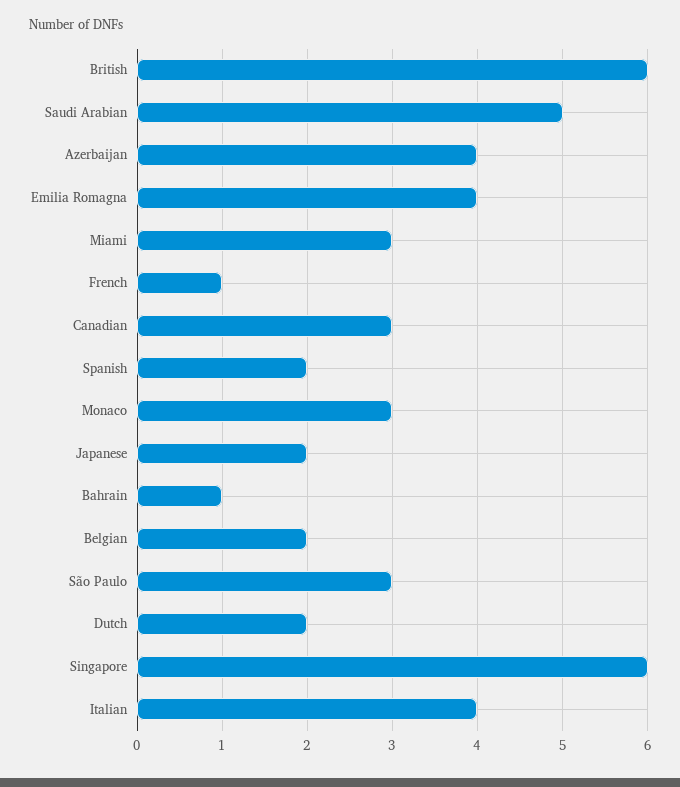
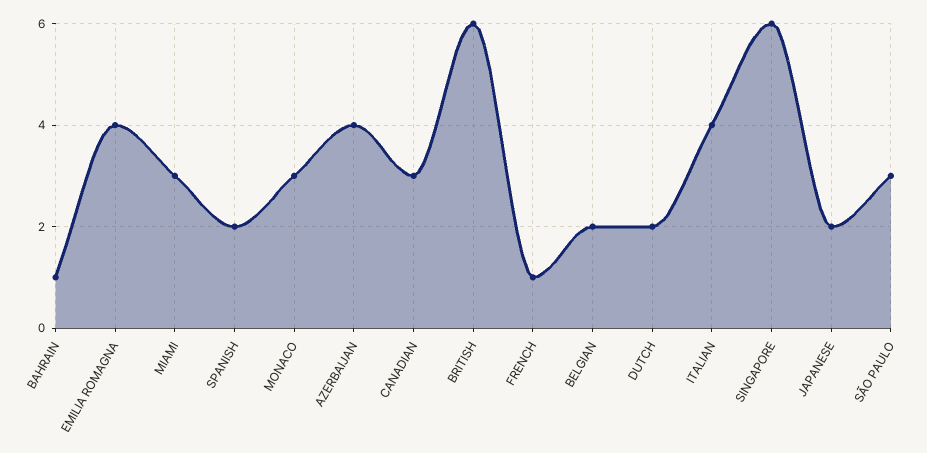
Saudi Arabian: 5 -> none

